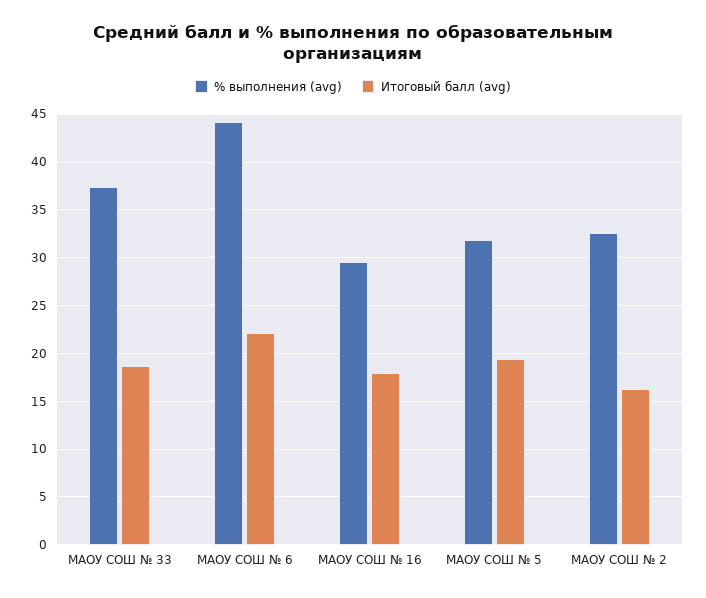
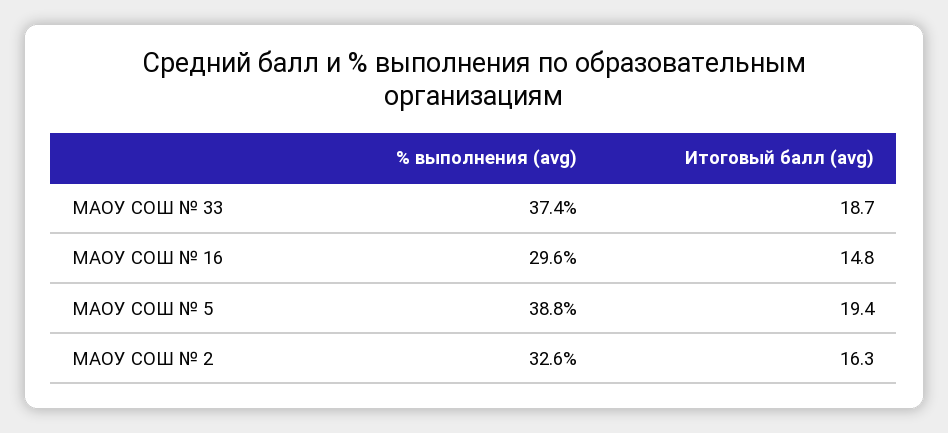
% выполнения (avg), МАОУ СОШ № 6: 44 -> none
Итоговый балл (avg), МАОУ СОШ № 6: 22 -> none
Итоговый балл (avg), МАОУ СОШ № 16: 18 -> 14.8
% выполнения (avg), МАОУ СОШ № 5: 32 -> 38.8

